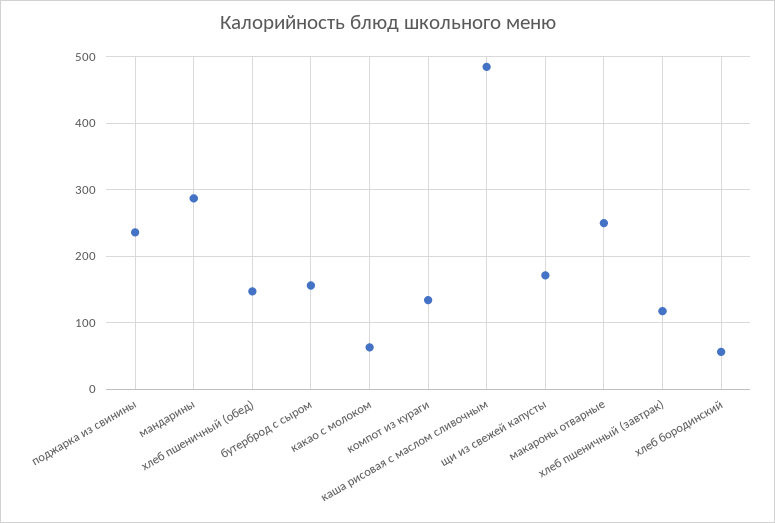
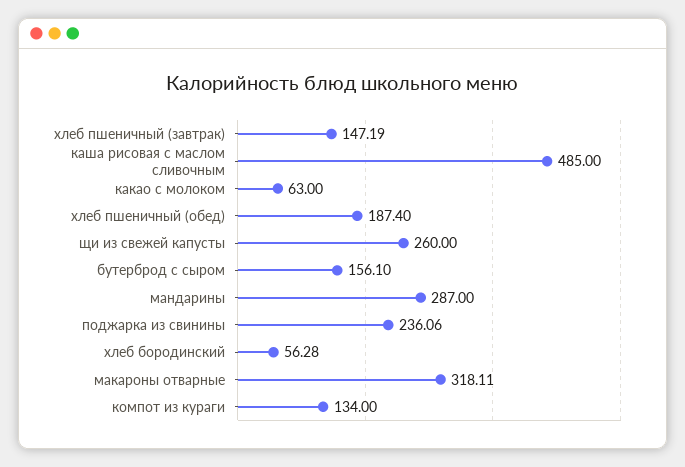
хлеб пшеничный (обед): 150 -> 187.4
щи из свежей капусты: 170 -> 260
макароны отварные: 250 -> 318.11
хлеб пшеничный (завтрак): 120 -> 147.19

